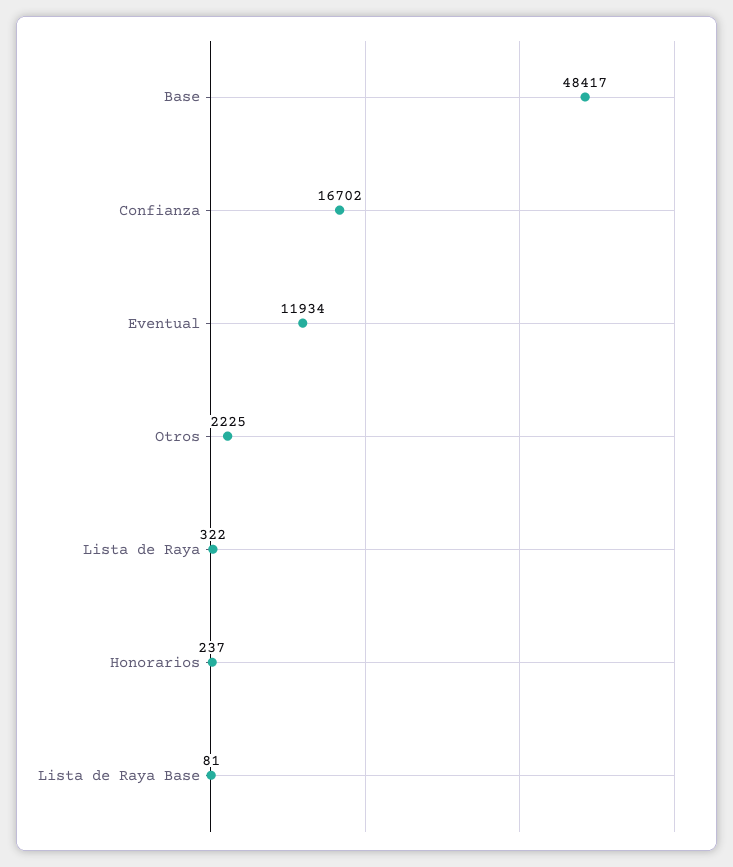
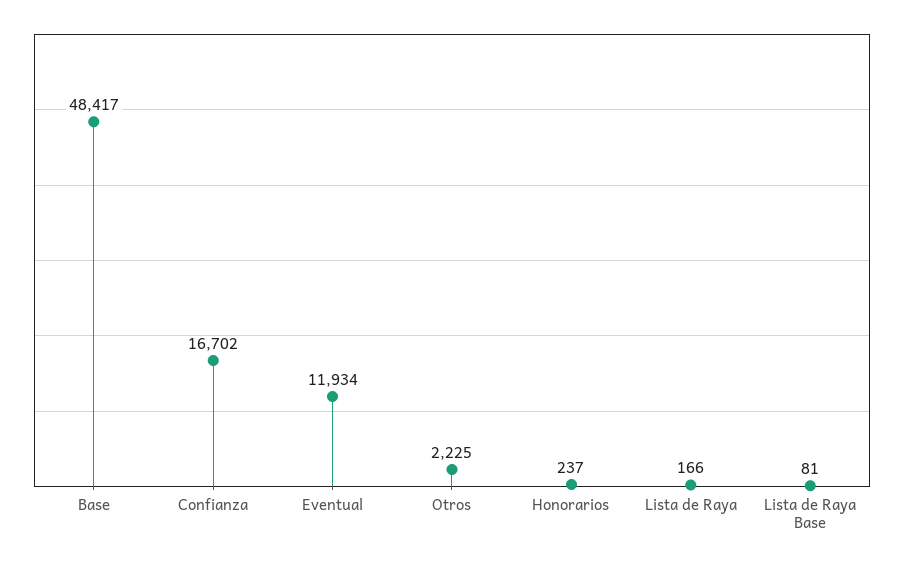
Lista de Raya: 322 -> 166

